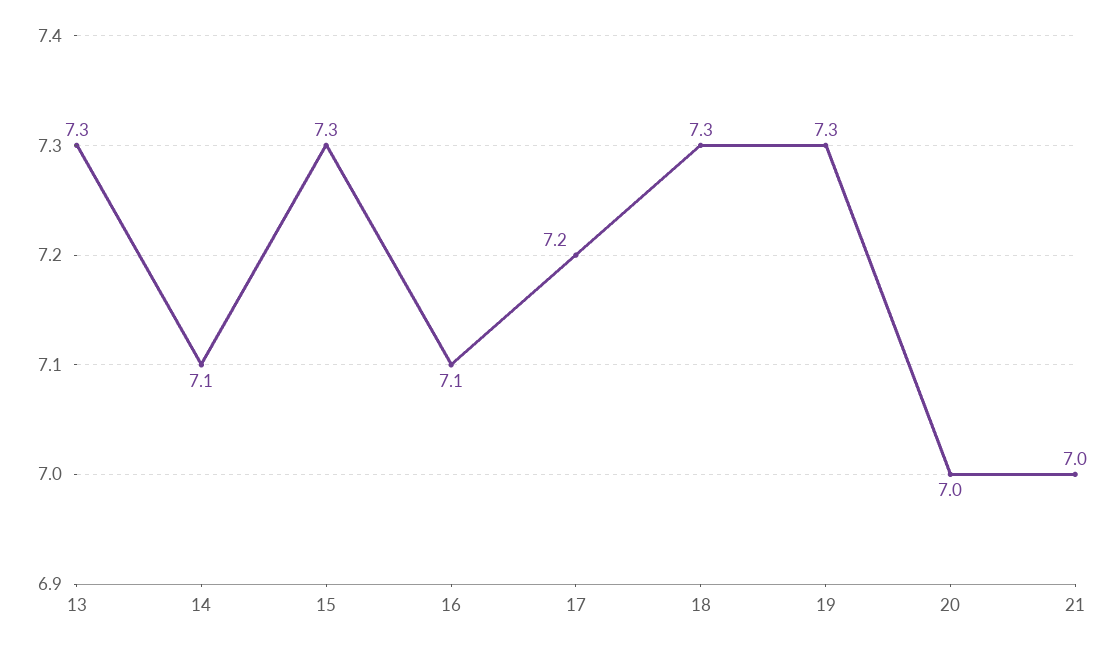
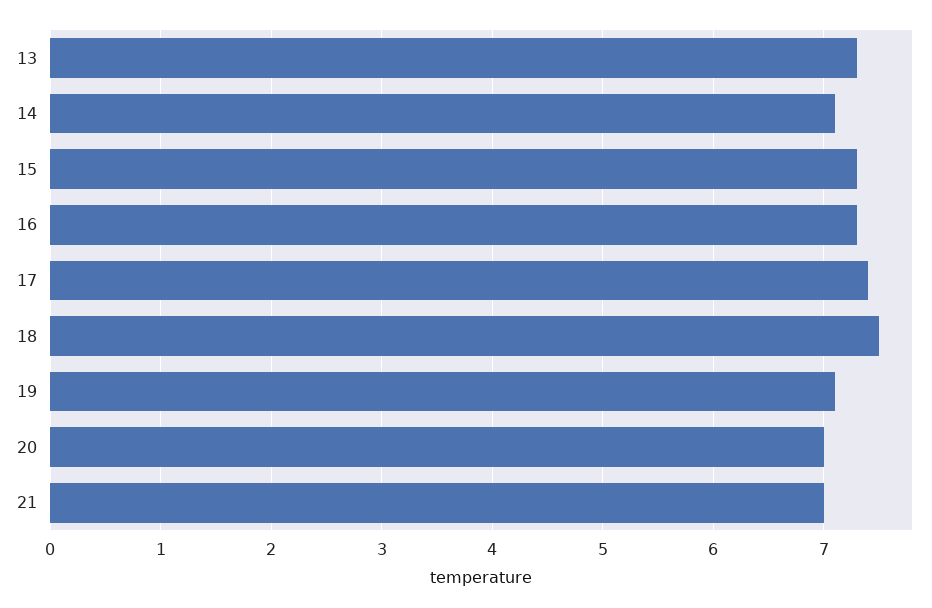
16: 7.1 -> 7.3
17: 7.2 -> 7.4
18: 7.3 -> 7.5
19: 7.3 -> 7.1

